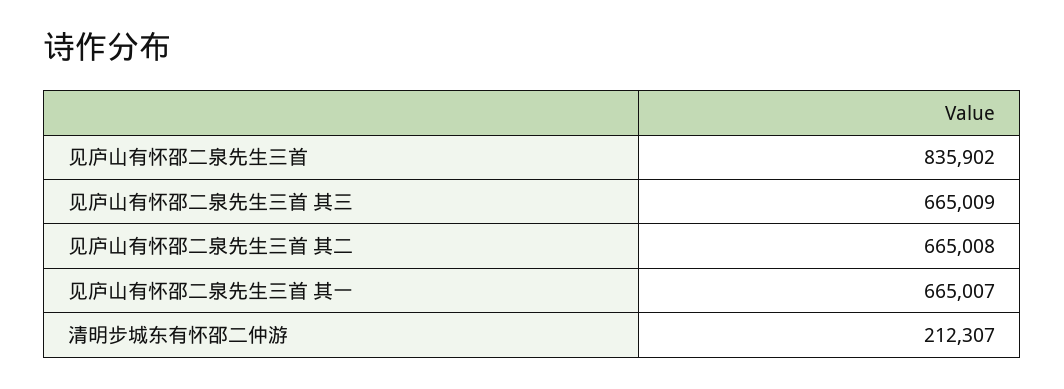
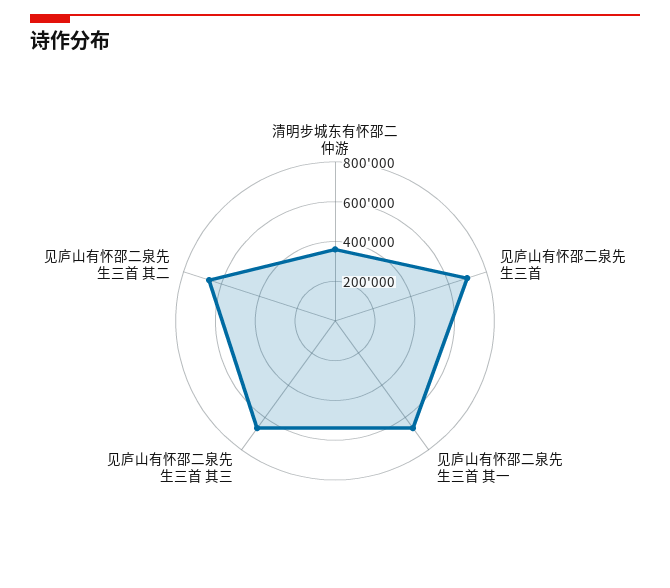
见庐山有怀邵二泉先生三首: 835902 -> 700000
清明步城东有怀邵二仲游: 212307 -> 350000

